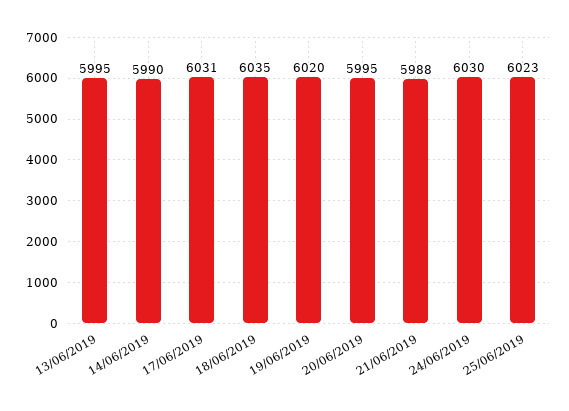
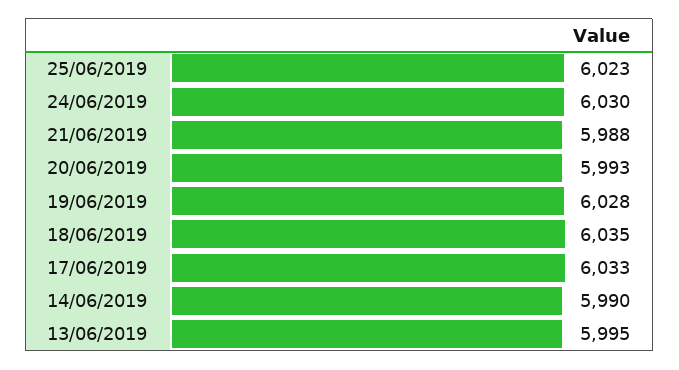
17/06/2019: 6031 -> 6033
19/06/2019: 6020 -> 6028
20/06/2019: 5995 -> 5993

